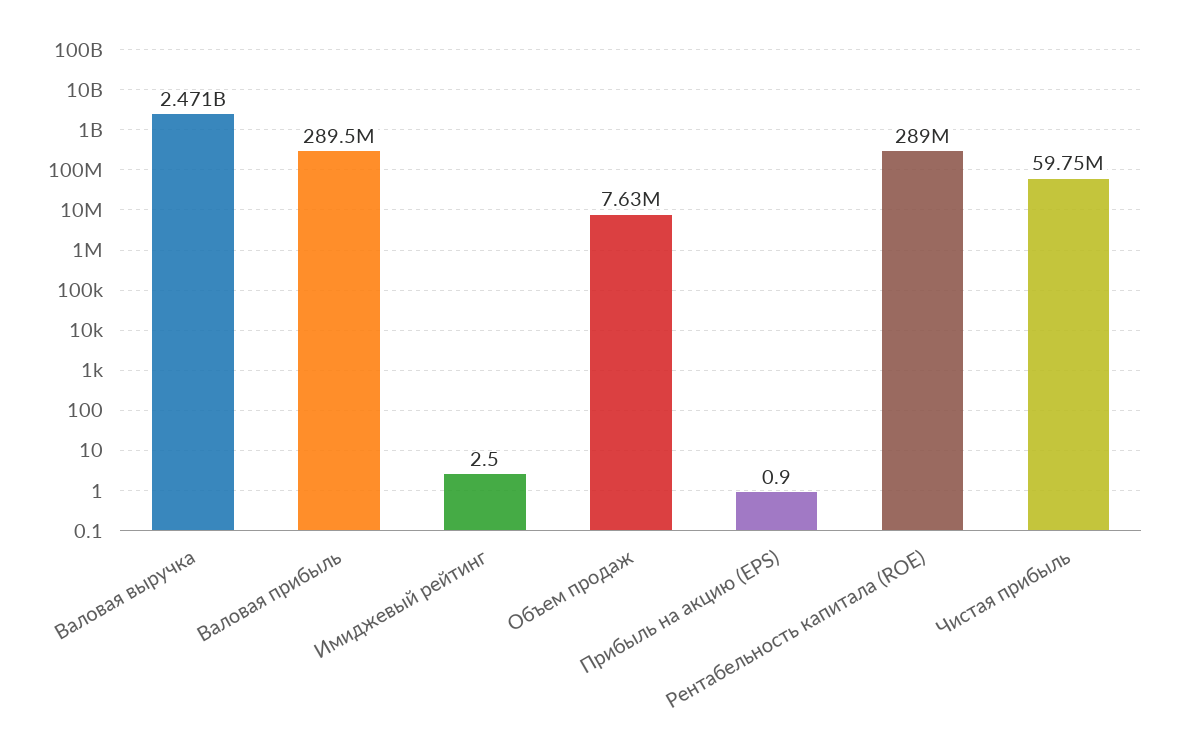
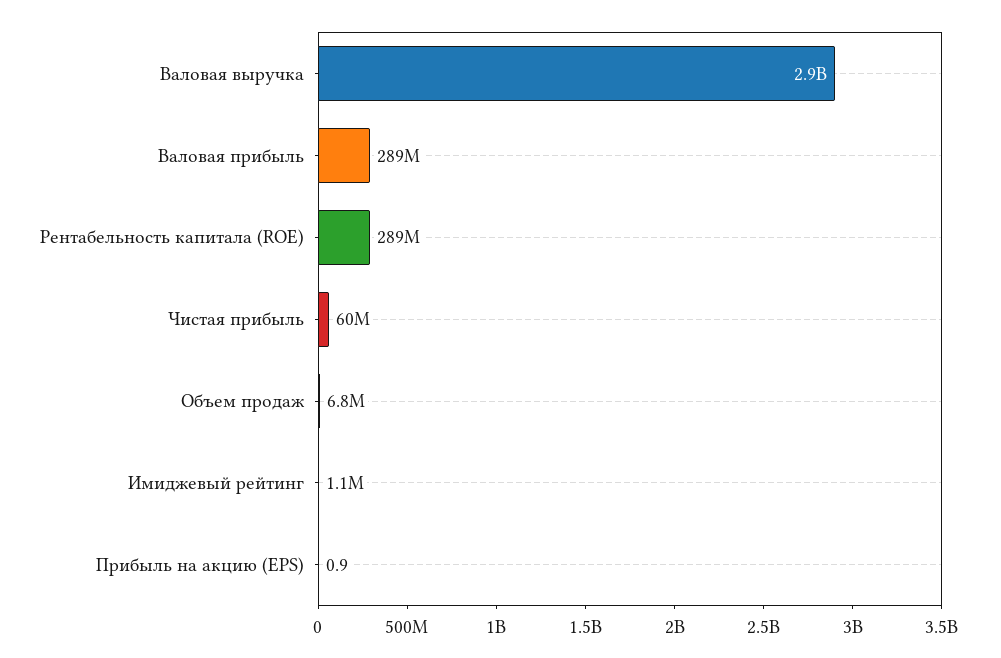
Валовая выручка: 2471000000 -> 2900000000
Имиджевый рейтинг: 2.5 -> 1100000
Объем продаж: 7630000 -> 6800000

